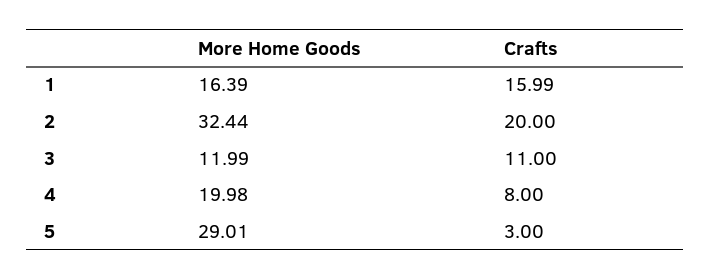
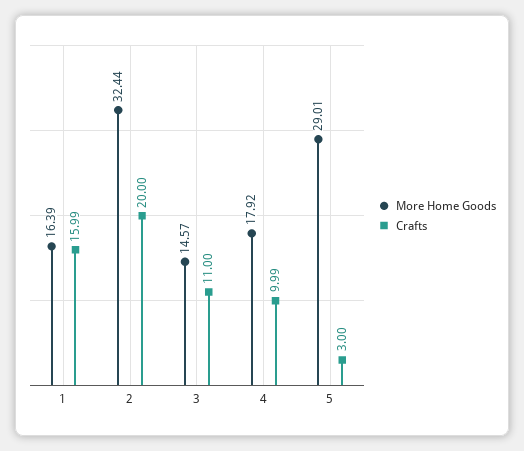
More Home Goods, 3: 11.99 -> 14.57
More Home Goods, 4: 19.98 -> 17.92
Crafts, 4: 8 -> 9.99

